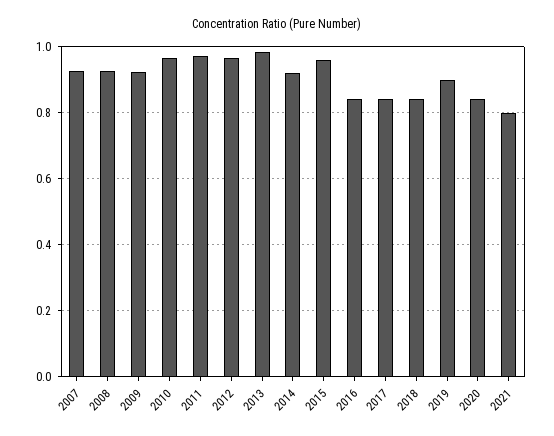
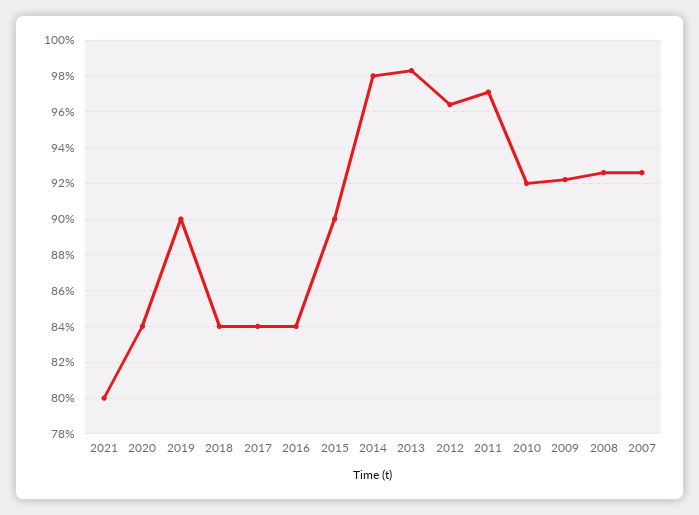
2010: 0.96 -> 0.92
2014: 0.92 -> 0.98
2015: 0.96 -> 0.9

